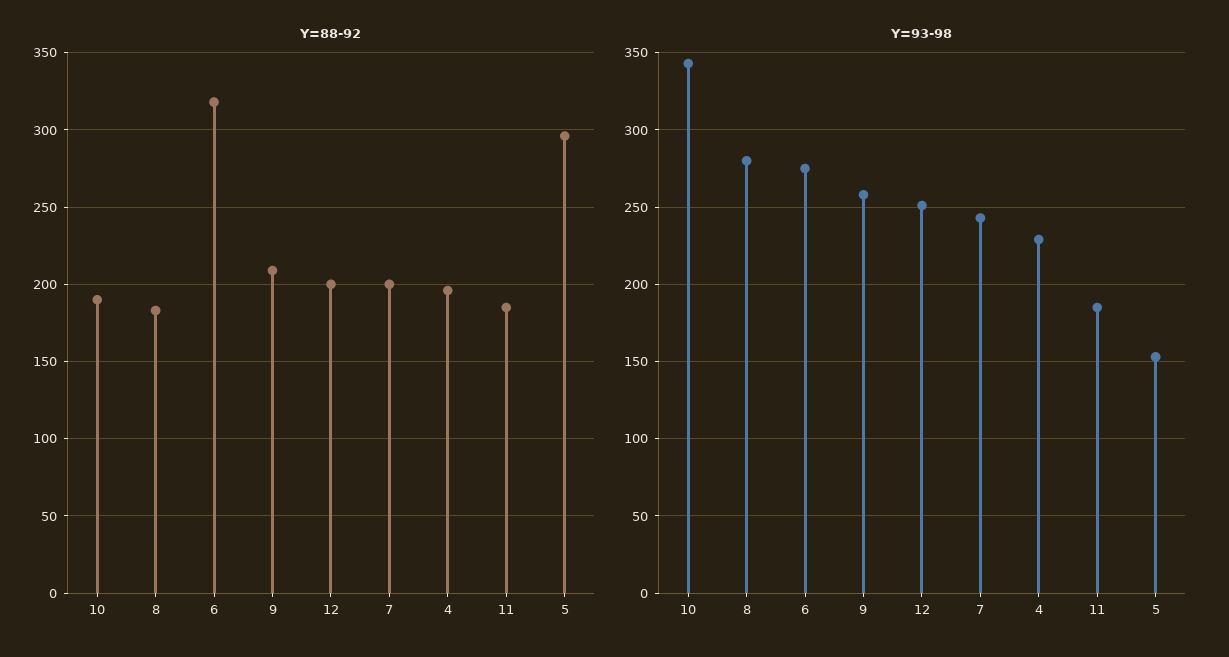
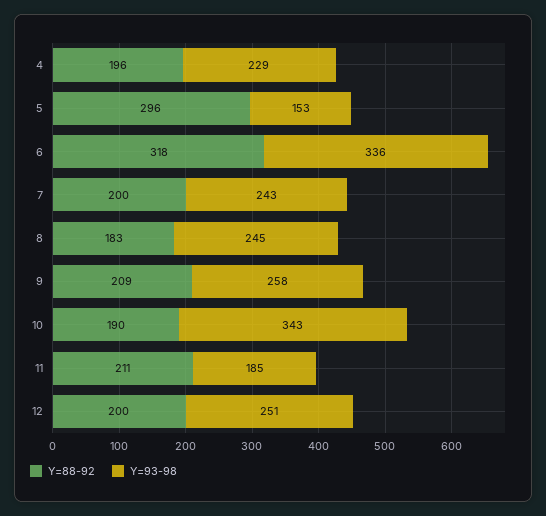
Y=88-92, 11: 185 -> 211
Y=93-98, 8: 280 -> 245
Y=93-98, 6: 275 -> 336

